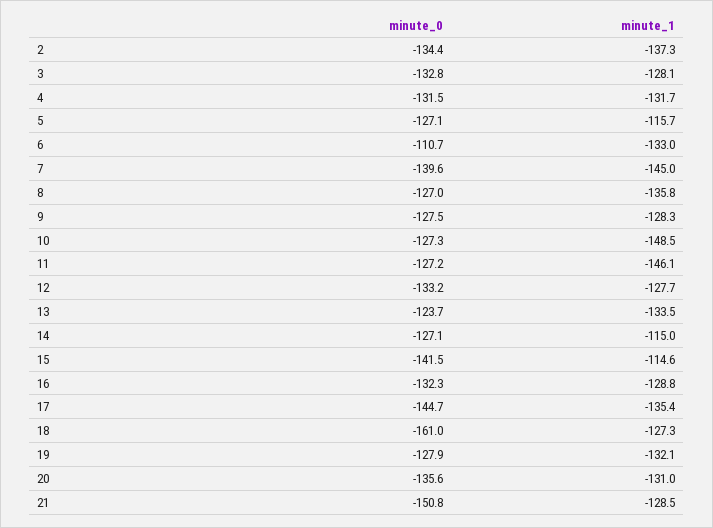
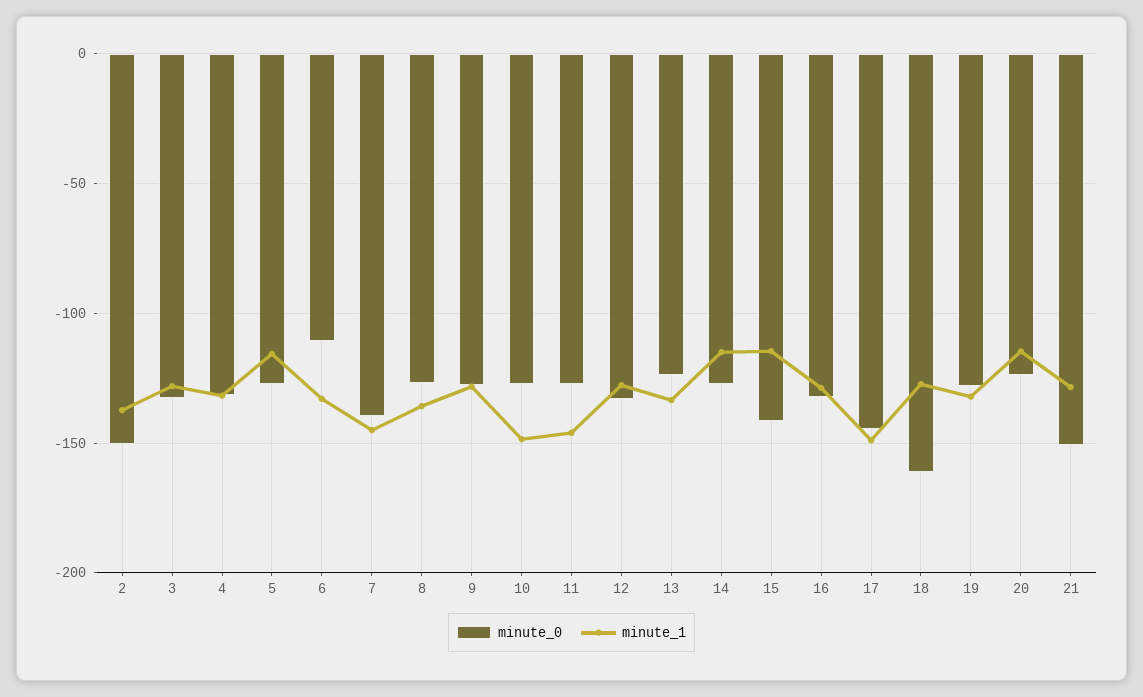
minute_0, 2: -134.4 -> -150
minute_1, 17: -135.4 -> -150
minute_0, 20: -135.6 -> -125
minute_1, 20: -131 -> -115

